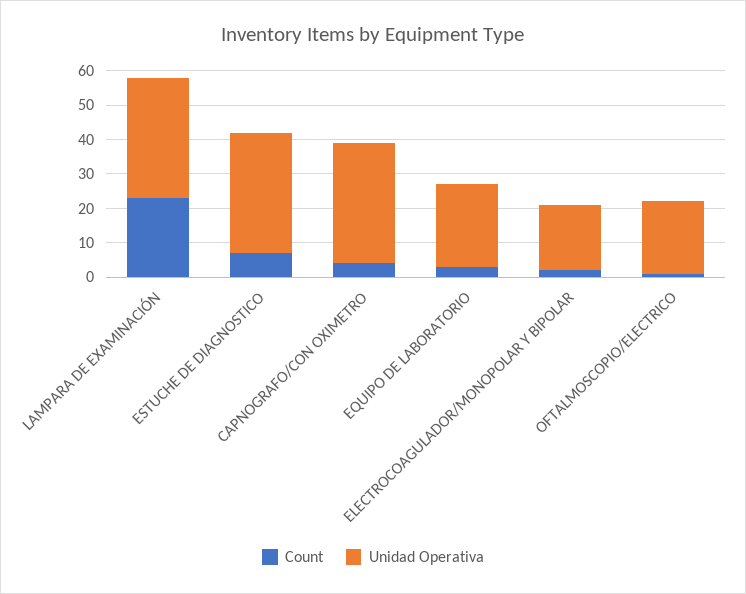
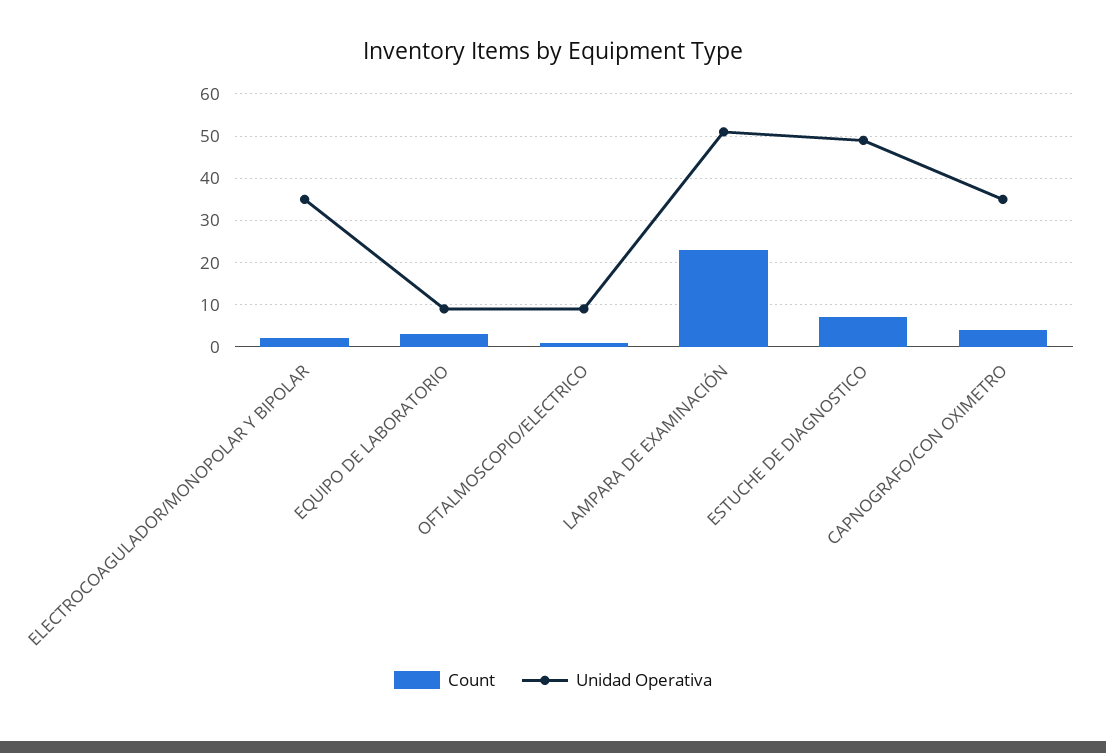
Unidad Operativa, LAMPARA DE EXAMINACIÓN: 35 -> 50
Unidad Operativa, ESTUCHE DE DIAGNOSTICO: 35 -> 50
Unidad Operativa, EQUIPO DE LABORATORIO: 25 -> 10
Unidad Operativa, ELECTROCOAGULADOR/MONOPOLAR Y BIPOLAR: 20 -> 35
Unidad Operativa, OFTALMOSCOPIO/ELECTRICO: 20 -> 10

